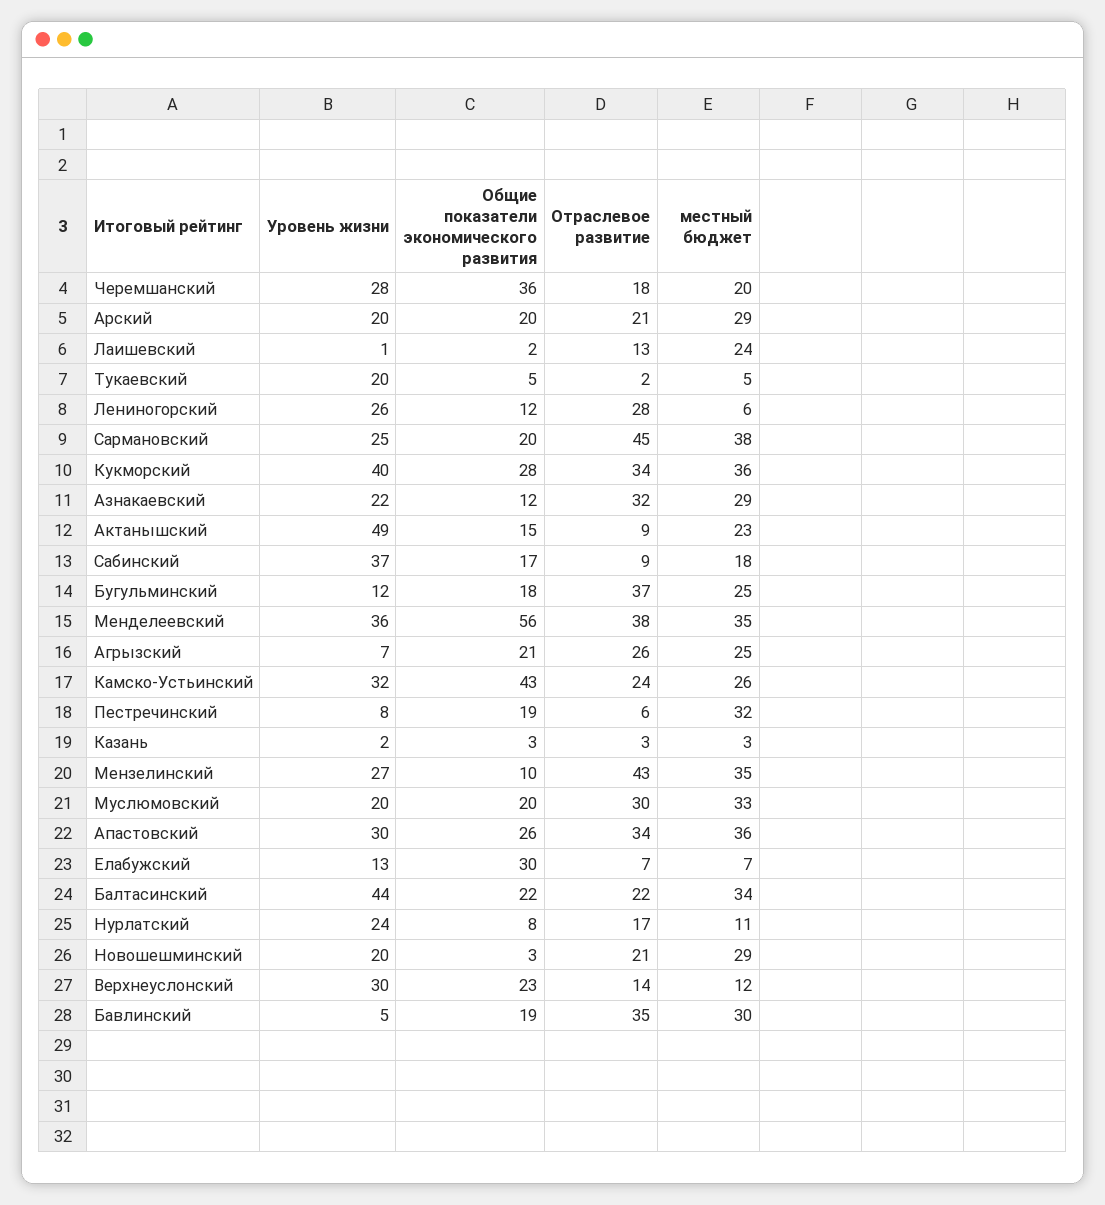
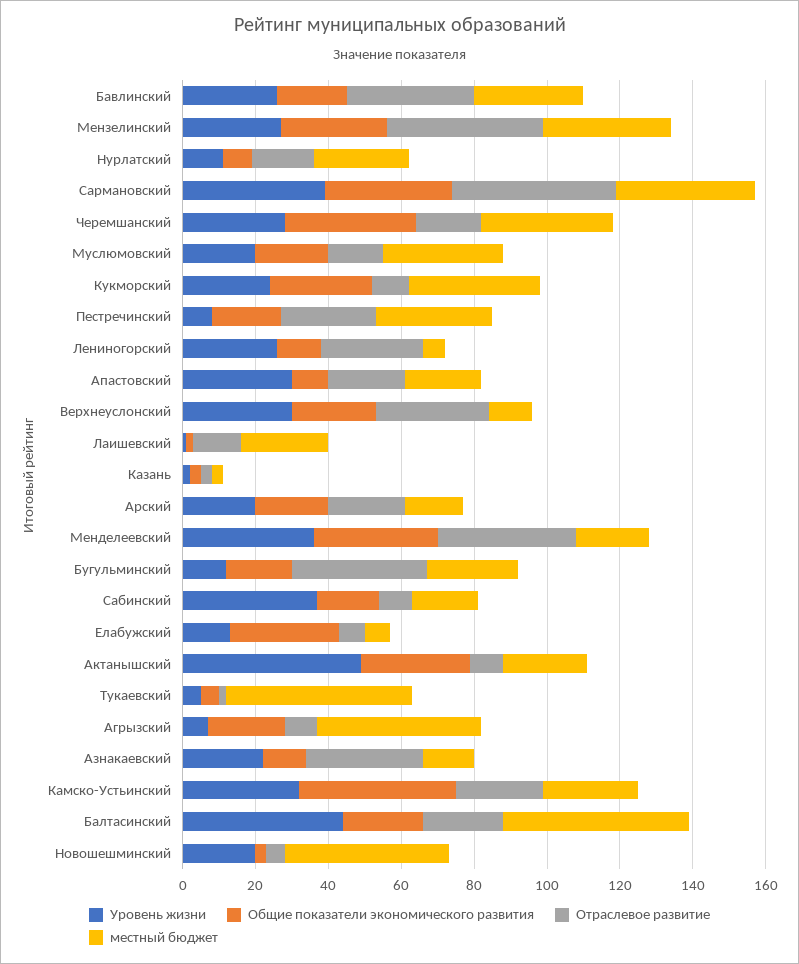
местный бюджет, Черемшанский: 20 -> 35
местный бюджет, Арский: 29 -> 15
Уровень жизни, Тукаевский: 20 -> 5
местный бюджет, Тукаевский: 5 -> 50
Уровень жизни, Сармановский: 25 -> 40
Общие показатели экономического развития, Сармановский: 20 -> 35
Уровень жизни, Кукморский: 40 -> 25
Отраслевое развитие, Кукморский: 34 -> 10
местный бюджет, Азнакаевский: 29 -> 15
Общие показатели экономического развития, Актанышский: 15 -> 30
Общие показатели экономического развития, Менделеевский: 56 -> 35
местный бюджет, Менделеевский: 35 -> 20
Отраслевое развитие, Агрызский: 26 -> 10
местный бюджет, Агрызский: 25 -> 45
Отраслевое развитие, Пестречинский: 6 -> 25
Общие показатели экономического развития, Мензелинский: 10 -> 30
Отраслевое развитие, Муслюмовский: 30 -> 15
Общие показатели экономического развития, Апастовский: 26 -> 10
Отраслевое развитие, Апастовский: 34 -> 20
местный бюджет, Апастовский: 36 -> 20
местный бюджет, Балтасинский: 34 -> 50
Уровень жизни, Нурлатский: 24 -> 10
местный бюджет, Нурлатский: 11 -> 25
Отраслевое развитие, Новошешминский: 21 -> 5
местный бюджет, Новошешминский: 29 -> 45
Отраслевое развитие, Верхнеуслонский: 14 -> 30
Уровень жизни, Бавлинский: 5 -> 25

